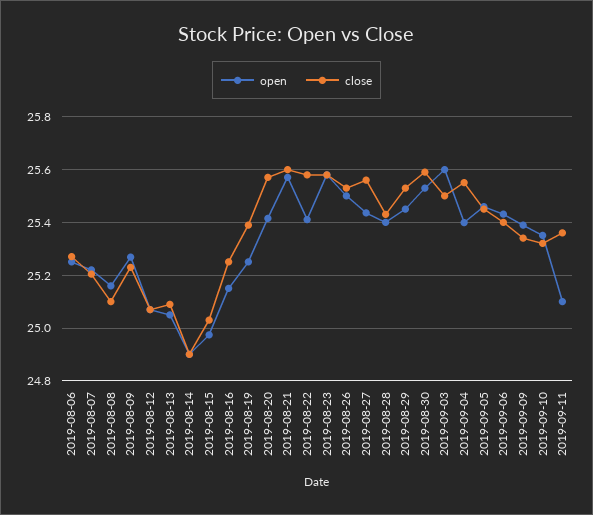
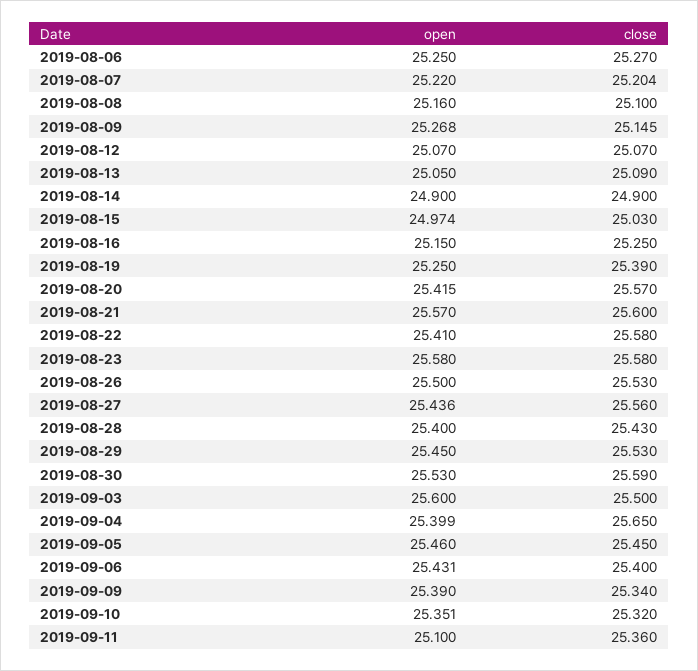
close, 2019-08-09: 25.225 -> 25.145
close, 2019-09-04: 25.55 -> 25.65

